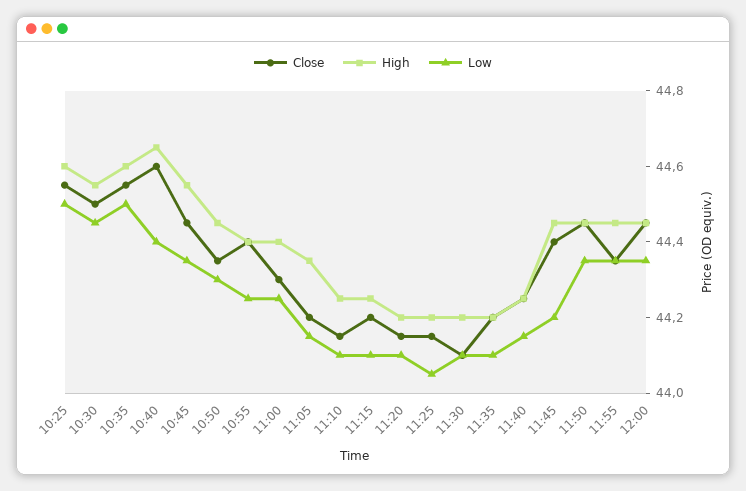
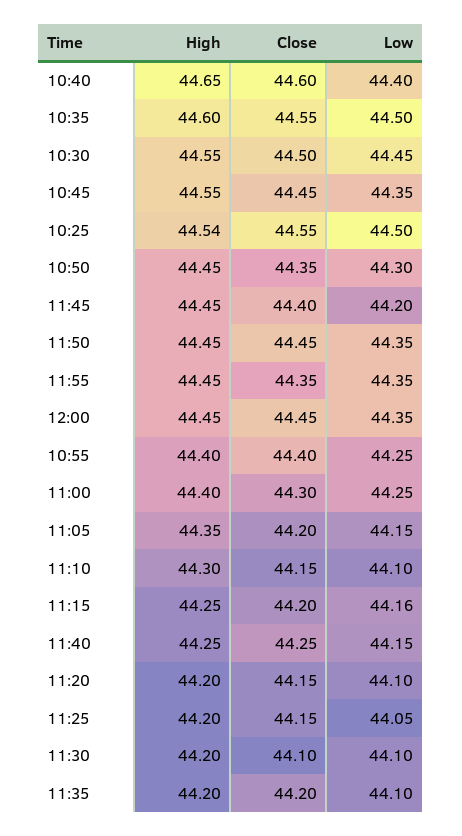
High, 10:25: 44.6 -> 44.54
High, 11:10: 44.25 -> 44.3
Low, 11:15: 44.1 -> 44.16

